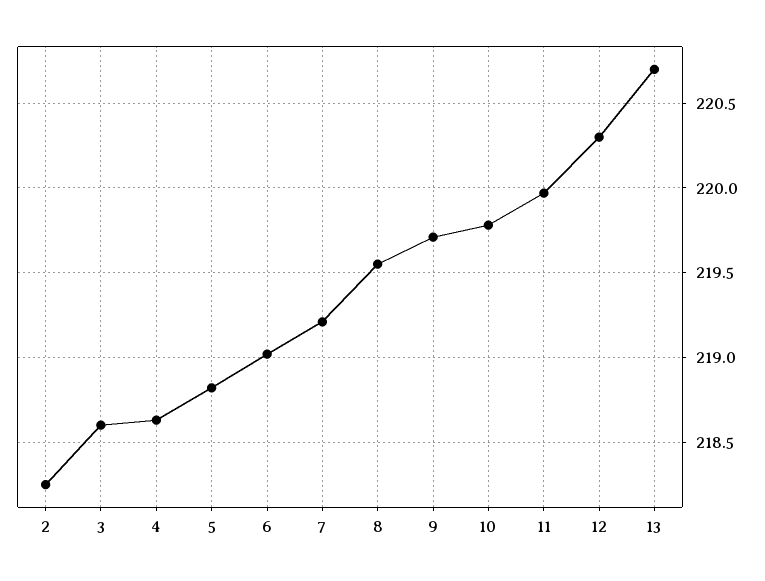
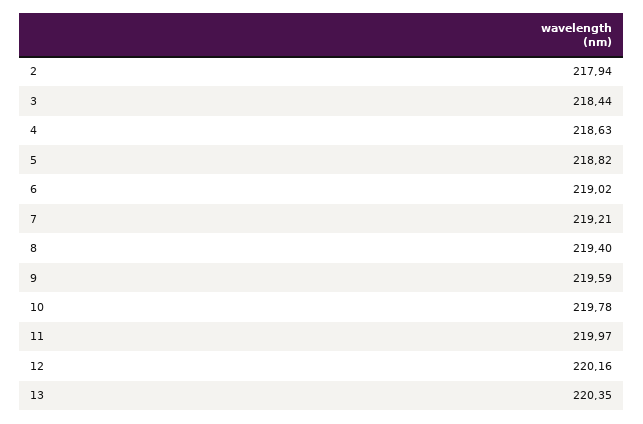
2: 218.25 -> 217.94
3: 218.6 -> 218.44
8: 219.55 -> 219.4
9: 219.7 -> 219.59
12: 220.3 -> 220.16
13: 220.7 -> 220.35

